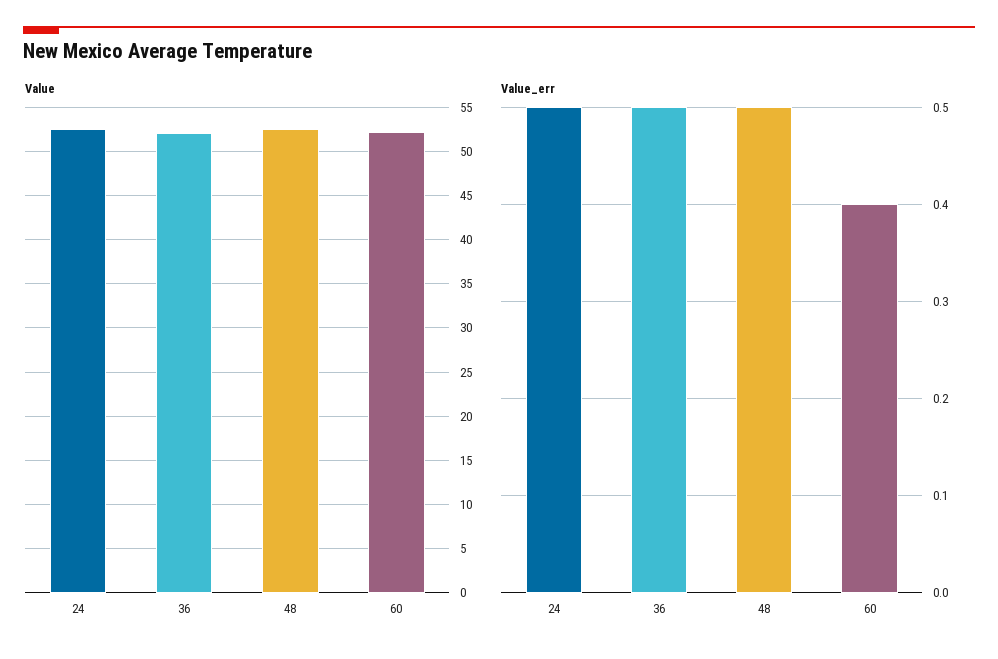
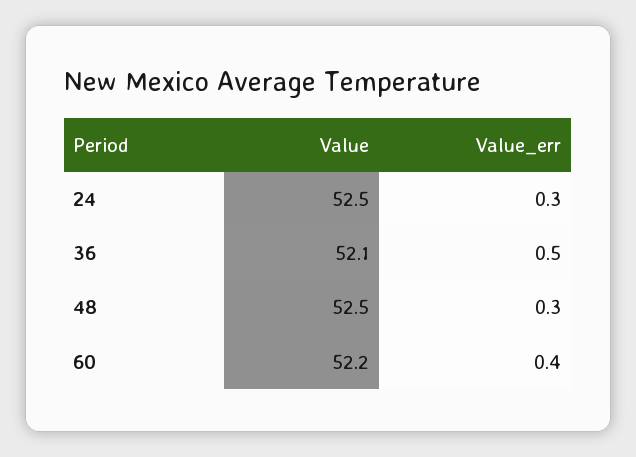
Value_err, 24: 0.5 -> 0.3
Value_err, 48: 0.5 -> 0.3

